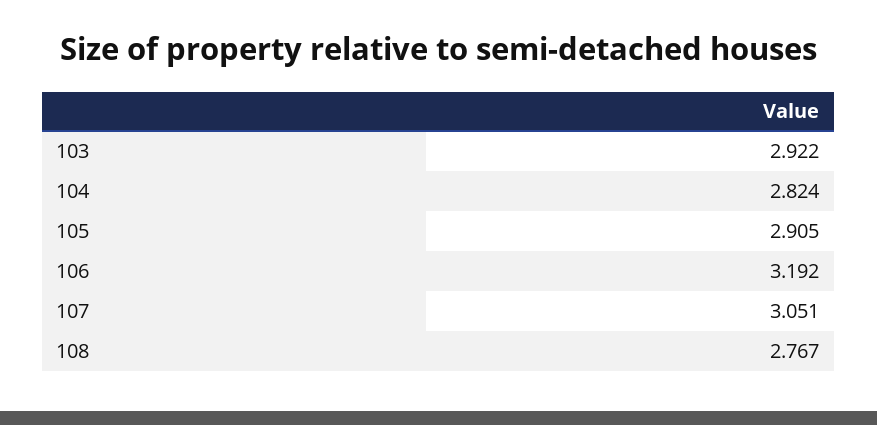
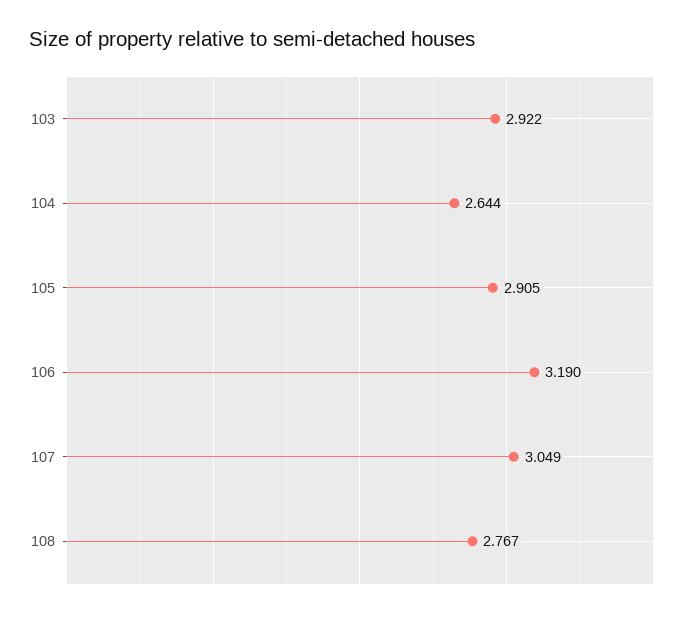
104: 2.824 -> 2.644
106: 3.192 -> 3.19
107: 3.051 -> 3.049

